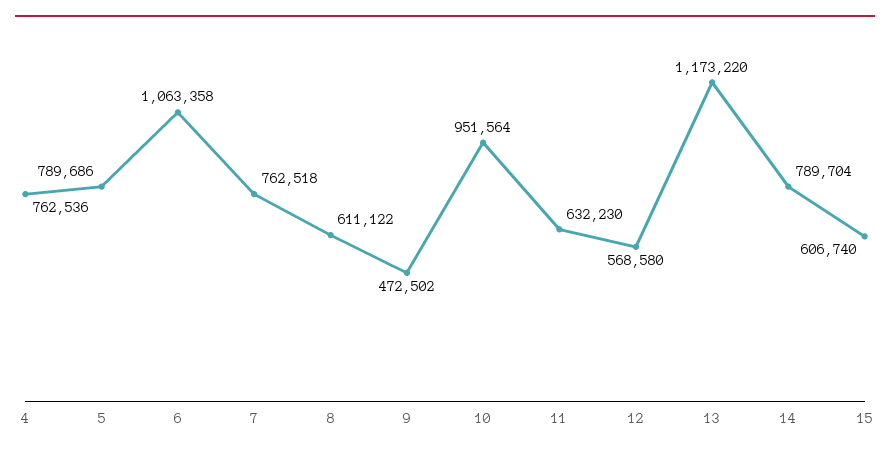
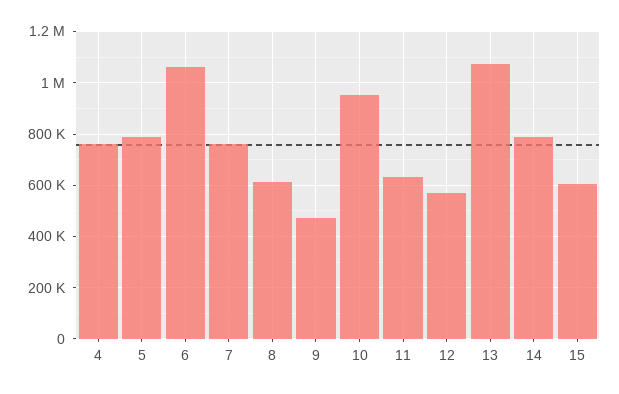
13: 1173220 -> 1075000

